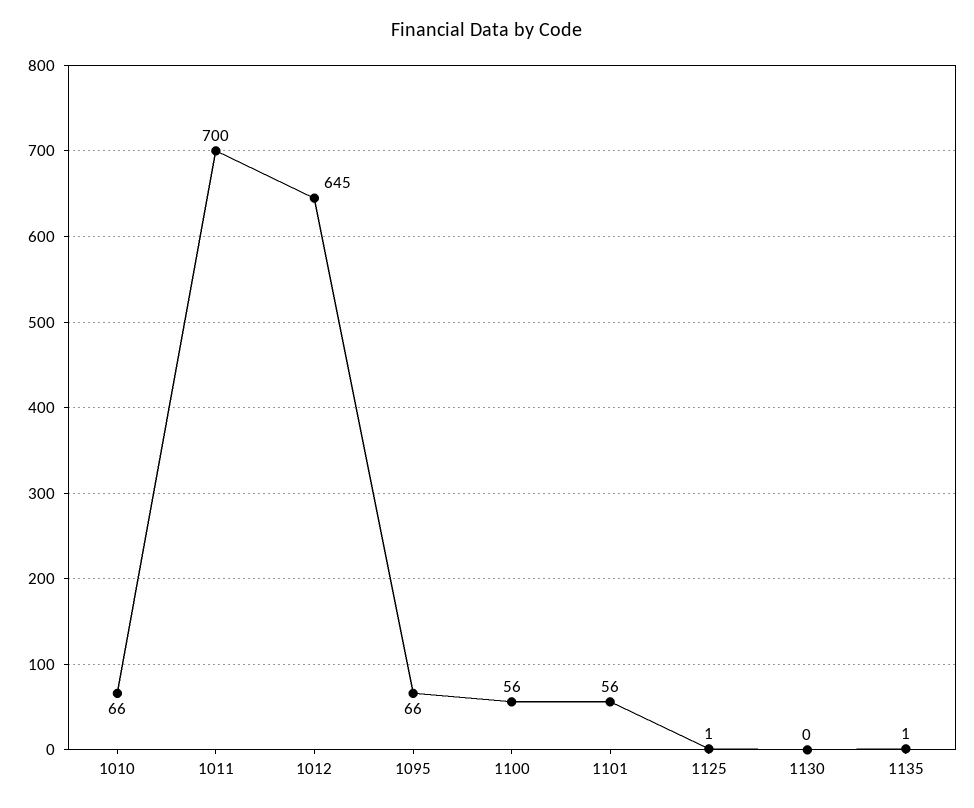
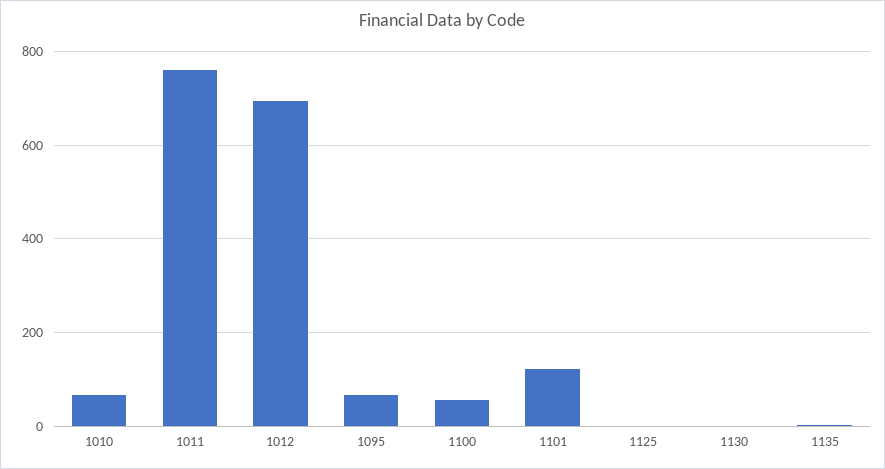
1011: 700 -> 760
1012: 645 -> 700
1101: 56 -> 120

